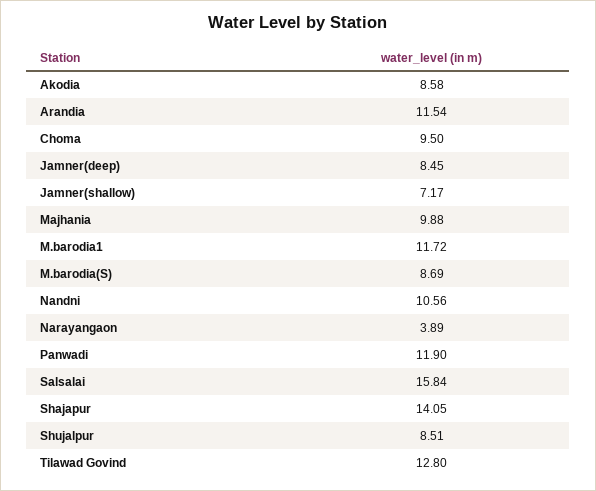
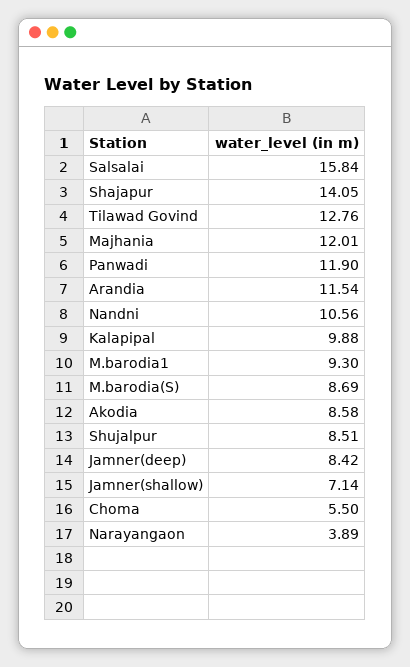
Choma: 9.5 -> 5.5
Jamner(deep): 8.45 -> 8.42
Jamner(shallow): 7.17 -> 7.14
Majhania: 9.88 -> 12.01
M.barodia1: 11.72 -> 9.3
Tilawad Govind: 12.8 -> 12.76
Kalapipal: none -> 9.88

